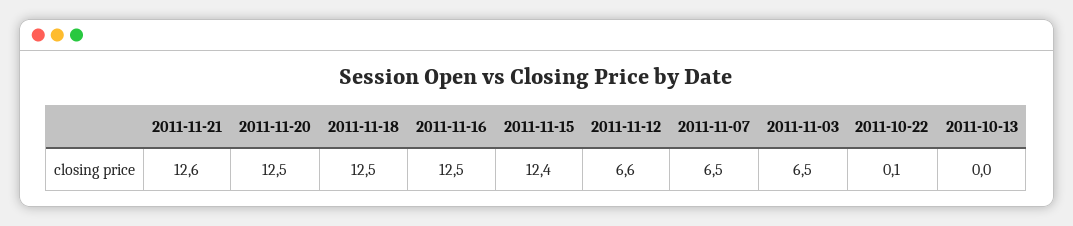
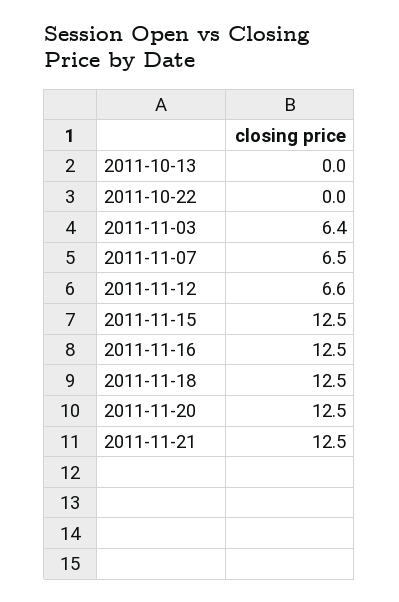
2011-11-21: 12.6 -> 12.5
2011-11-15: 12.4 -> 12.5
2011-11-03: 6.5 -> 6.4
2011-10-22: 0.1 -> 0

